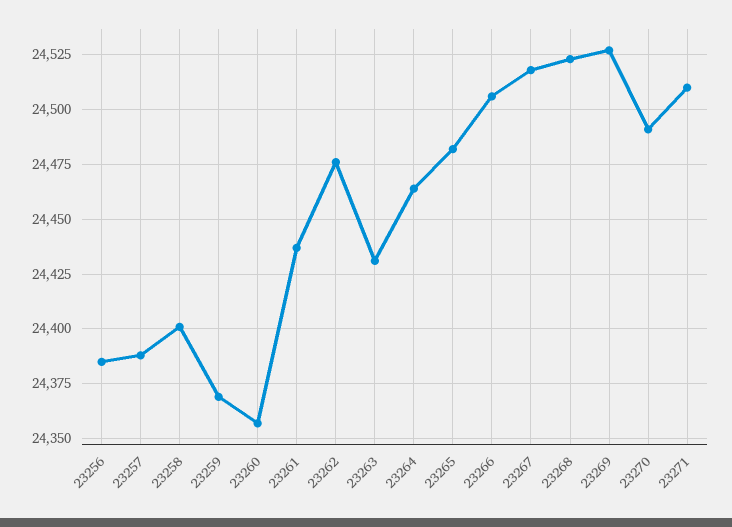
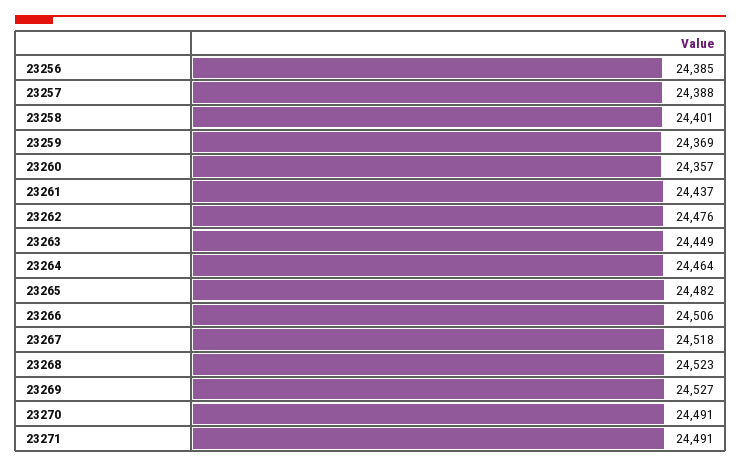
23263: 24430 -> 24449
23271: 24510 -> 24491

